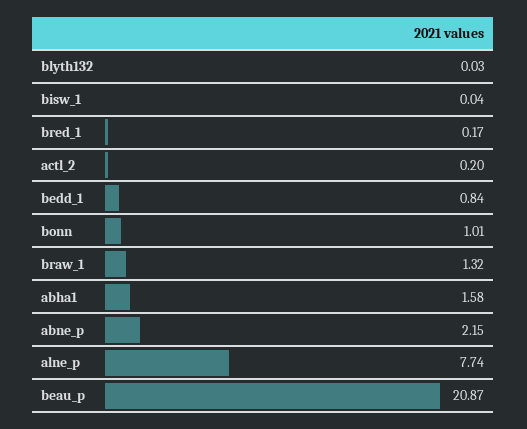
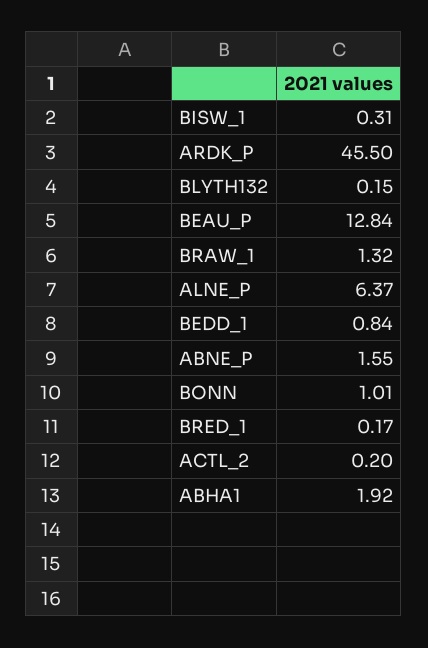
blyth132: 0.03 -> 0.15
bisw_1: 0.04 -> 0.31
abha1: 1.58 -> 1.92
abne_p: 2.15 -> 1.55
alne_p: 7.74 -> 6.37
beau_p: 20.87 -> 12.84
ARDK_P: none -> 45.5

